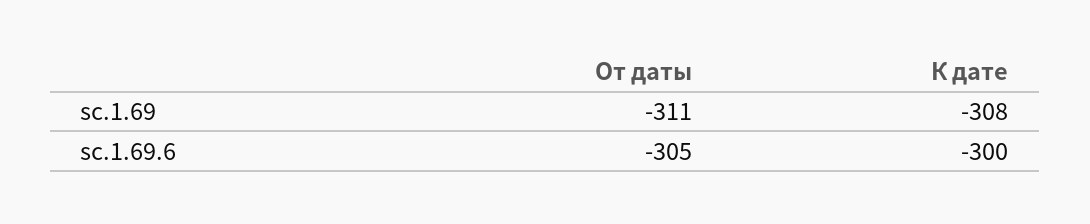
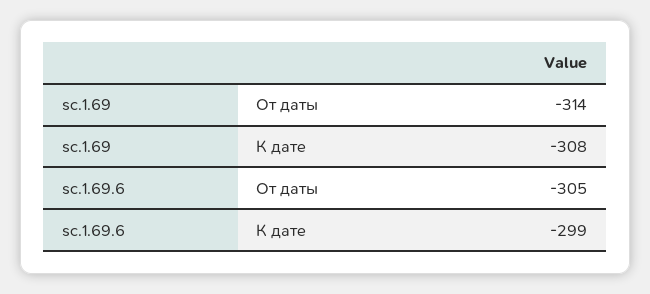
От даты, sc.1.69: -311 -> -314
К дате, sc.1.69.6: -300 -> -299

